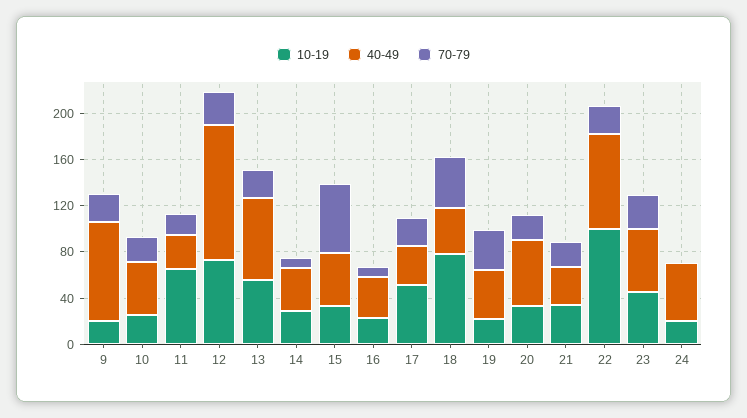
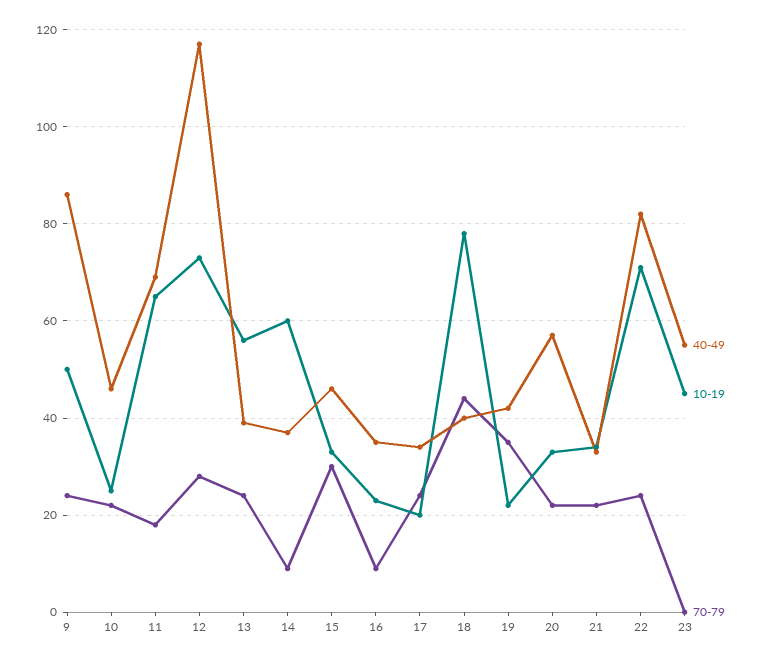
10-19, 9: 20 -> 50
40-49, 11: 30 -> 70
40-49, 13: 70 -> 40
10-19, 14: 30 -> 60
70-79, 15: 60 -> 30
10-19, 17: 50 -> 20
10-19, 22: 100 -> 70
70-79, 23: 30 -> 0
10-19, 24: 20 -> none
40-49, 24: 50 -> none
70-79, 24: 0 -> none

